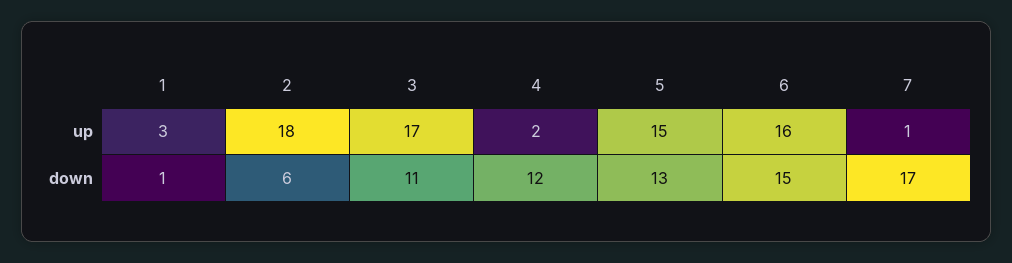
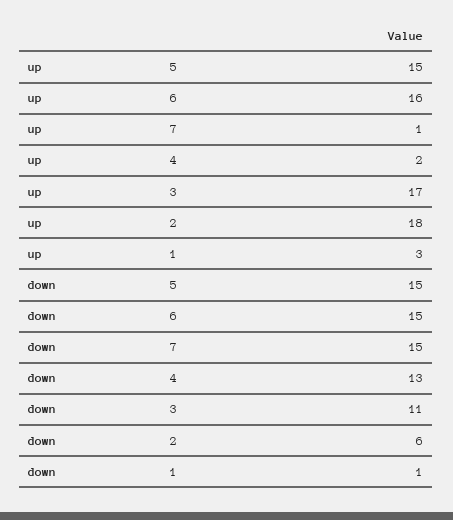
4, down: 12 -> 13
5, down: 13 -> 15
7, down: 17 -> 15

